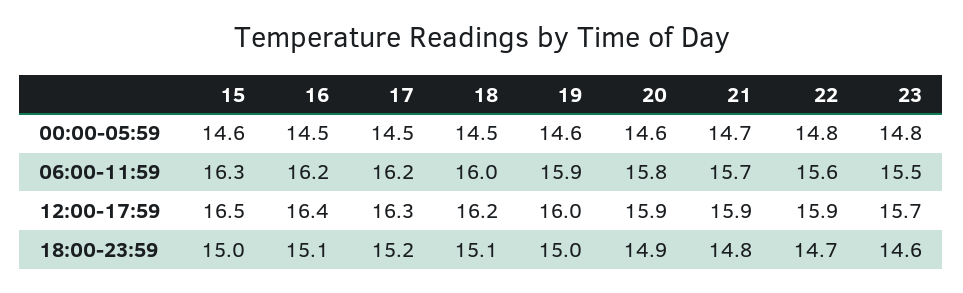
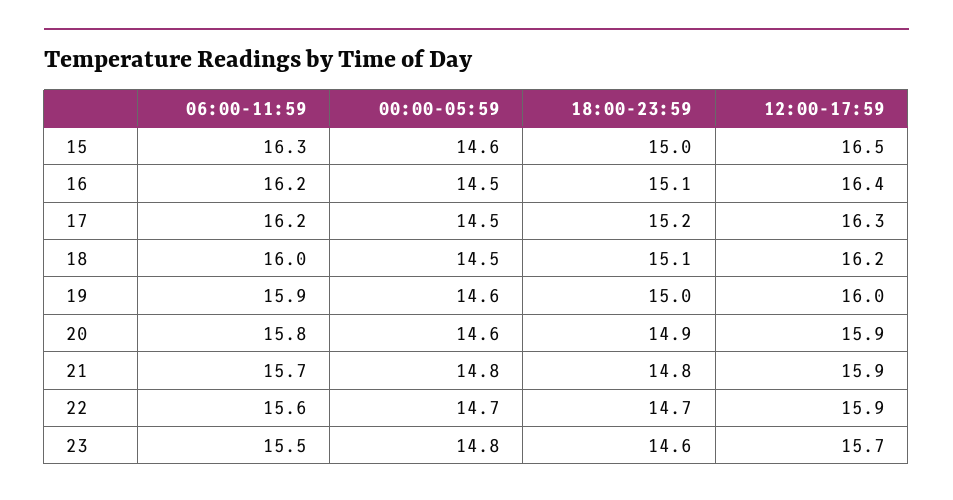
21, 00:00-05:59: 14.7 -> 14.8
22, 00:00-05:59: 14.8 -> 14.7

